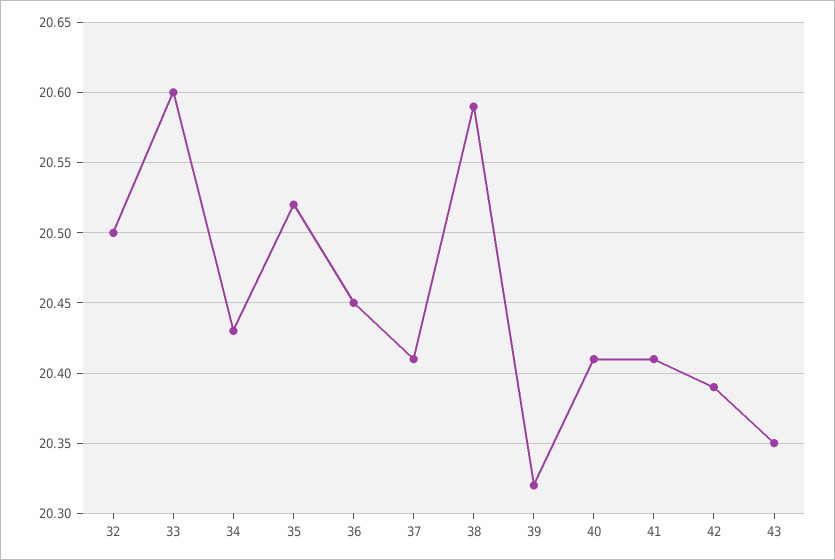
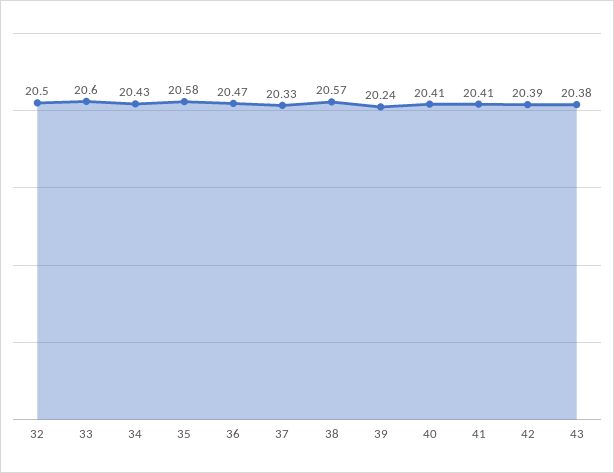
35: 20.52 -> 20.58
36: 20.45 -> 20.47
37: 20.41 -> 20.33
38: 20.59 -> 20.57
39: 20.32 -> 20.24
43: 20.35 -> 20.38

